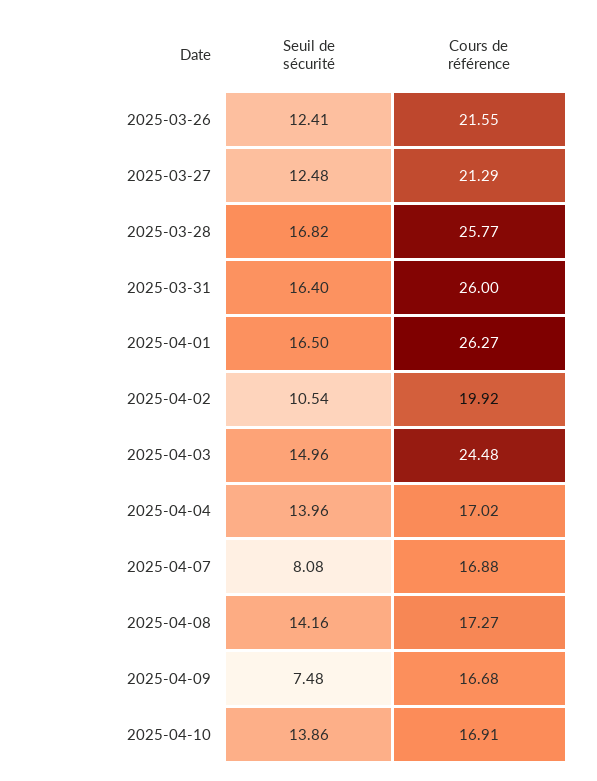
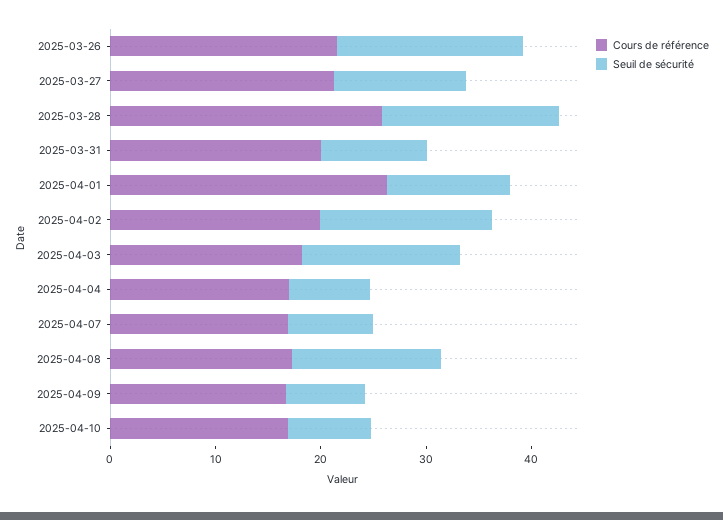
Seuil de sécurité, 2025-03-26: 12.41 -> 18
Seuil de sécurité, 2025-03-31: 16.4 -> 10
Cours de référence, 2025-03-31: 26 -> 20
Seuil de sécurité, 2025-04-01: 16.5 -> 12
Seuil de sécurité, 2025-04-02: 10.54 -> 16
Cours de référence, 2025-04-03: 24.48 -> 18
Seuil de sécurité, 2025-04-04: 13.96 -> 8
Seuil de sécurité, 2025-04-10: 13.86 -> 8

